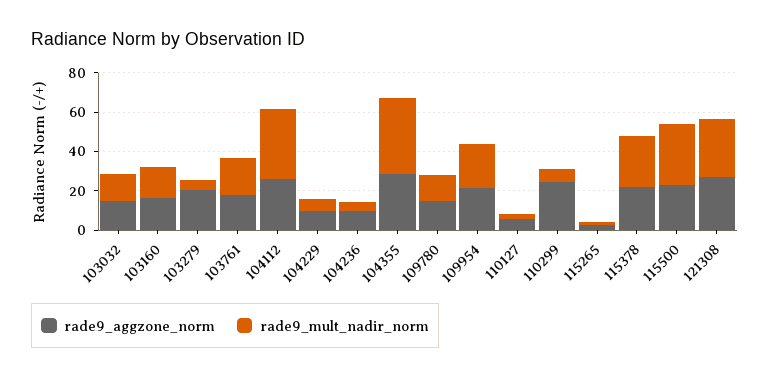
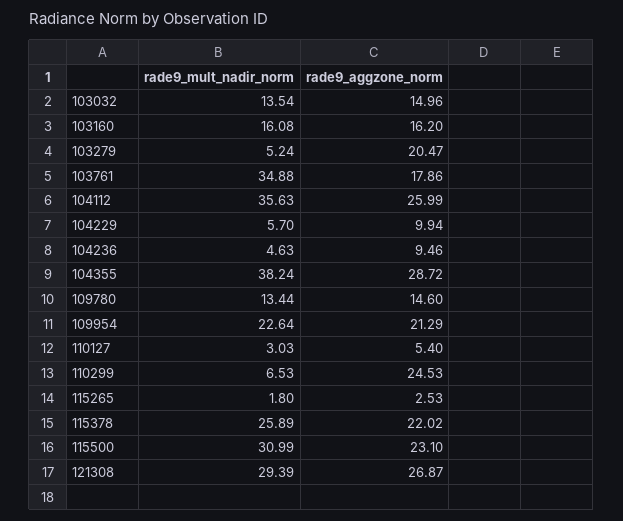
rade9_mult_nadir_norm, 103761: 20 -> 34.88

